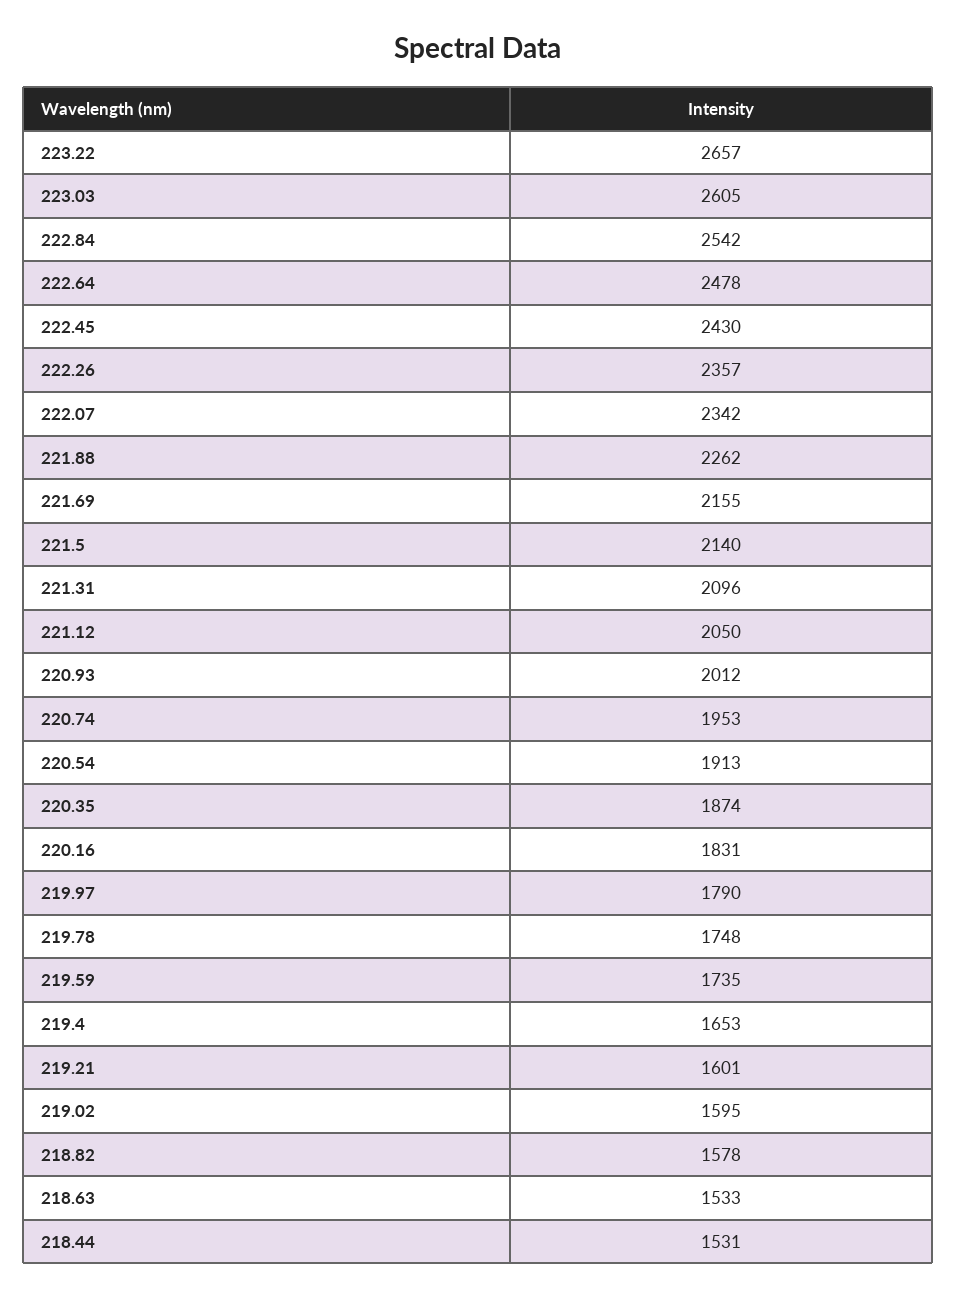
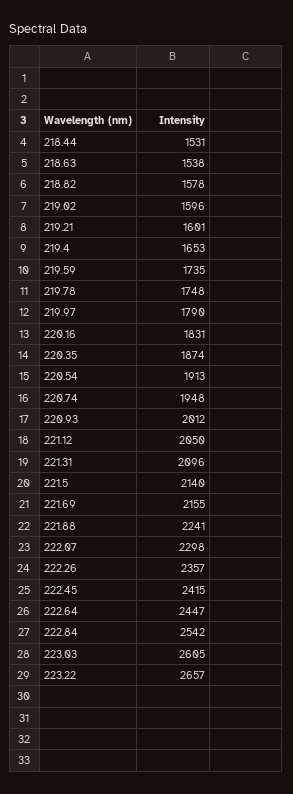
222.64: 2478 -> 2447
222.45: 2430 -> 2415
222.07: 2342 -> 2298
221.88: 2262 -> 2241
220.74: 1953 -> 1948
219.02: 1595 -> 1596
218.63: 1533 -> 1538

